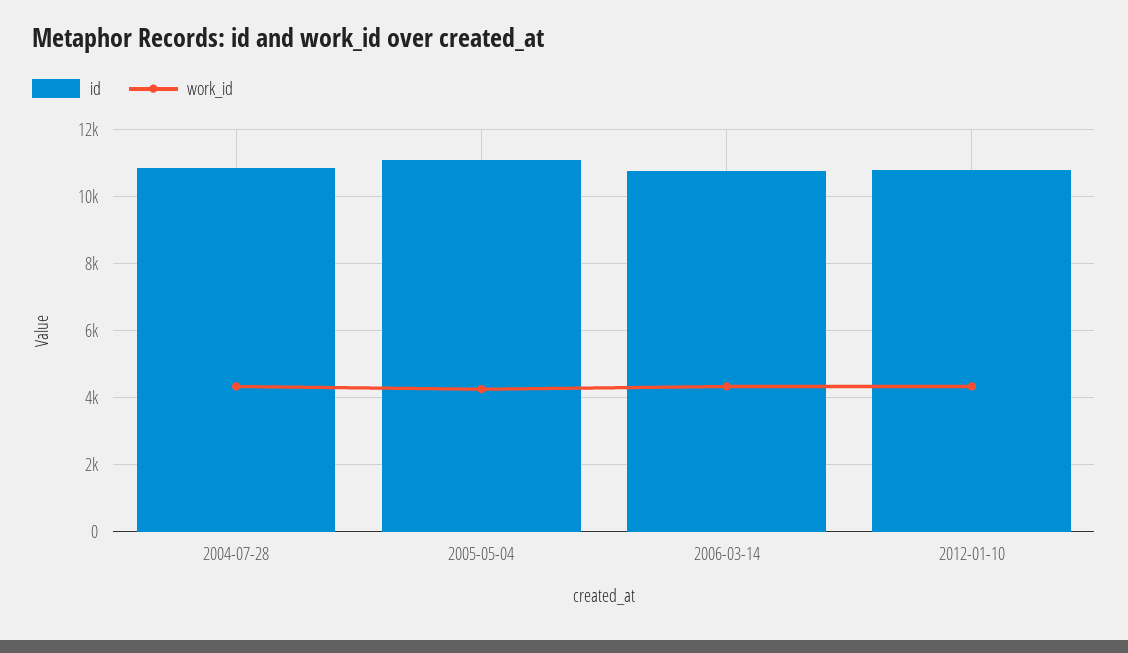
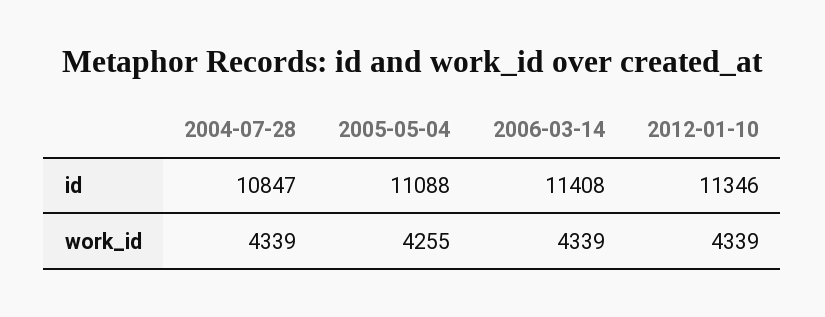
id, 2006-03-14: 10800 -> 11408
id, 2012-01-10: 10800 -> 11346

